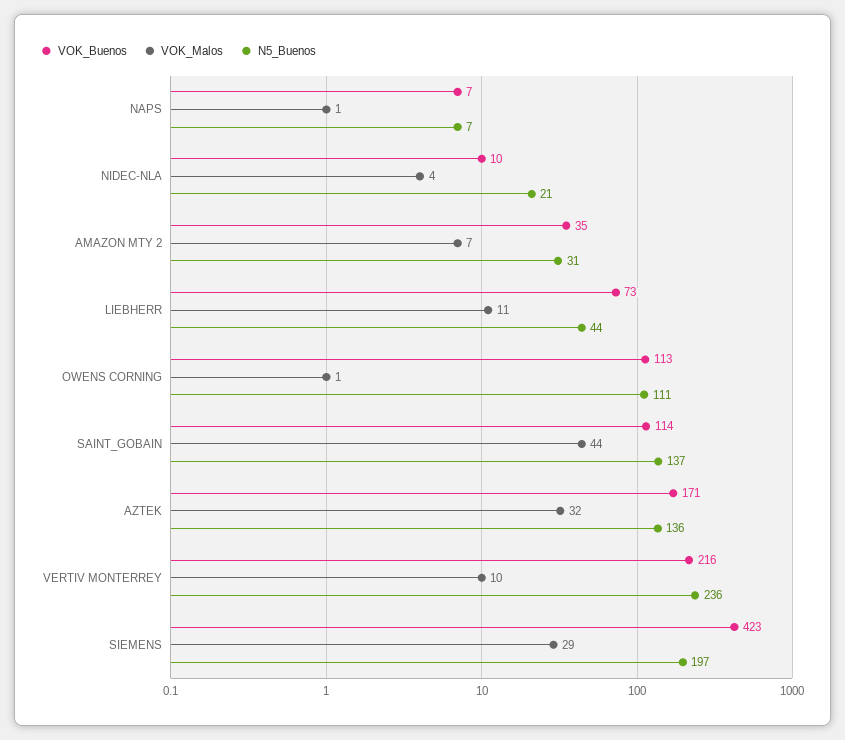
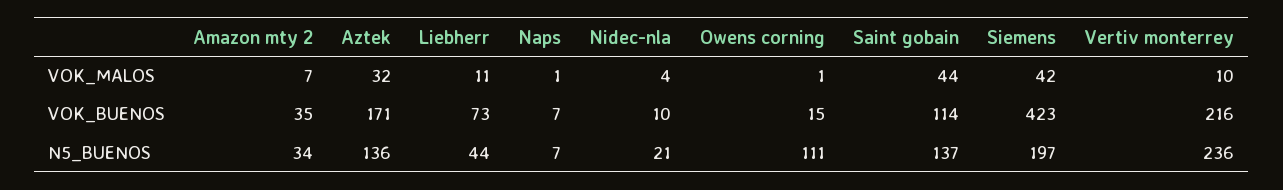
N5_Buenos, AMAZON MTY 2: 31 -> 34
VOK_Buenos, OWENS CORNING: 113 -> 15
VOK_Malos, SIEMENS: 29 -> 42

